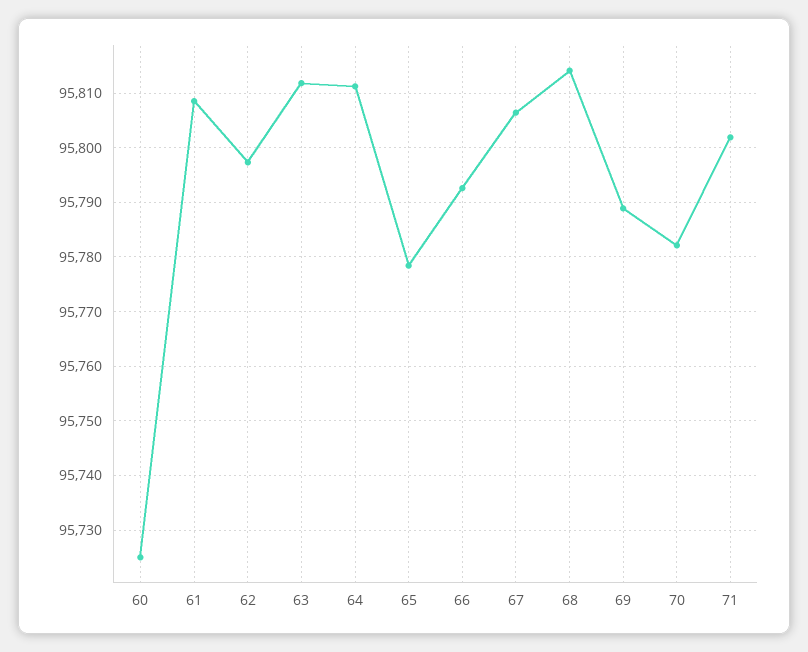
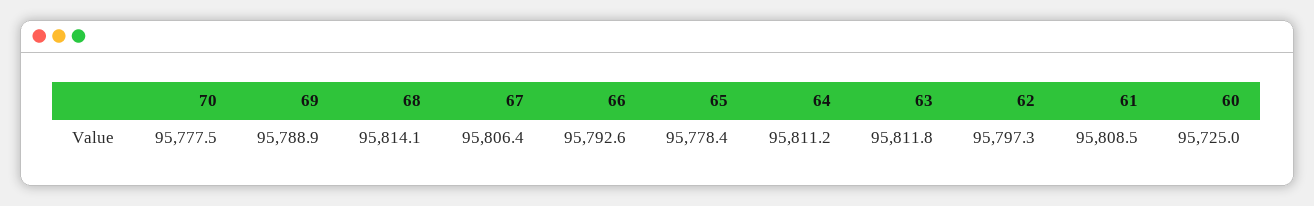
70: 95782 -> 95777.5
71: 95802 -> none

